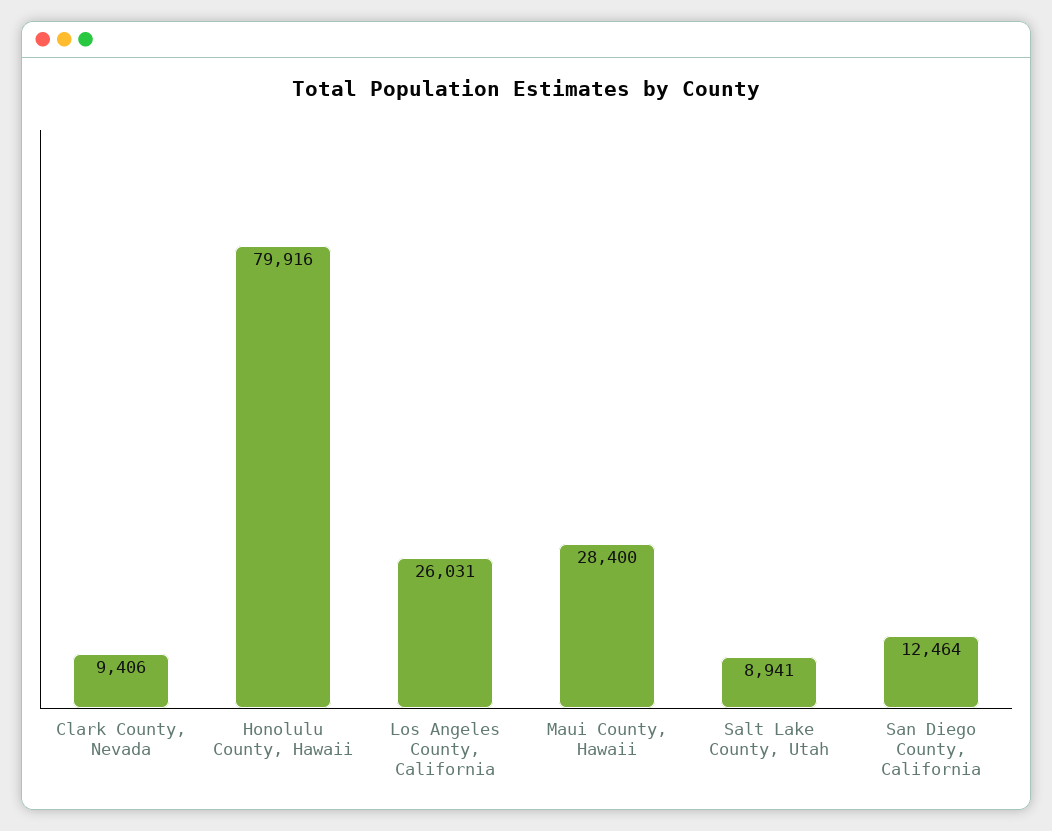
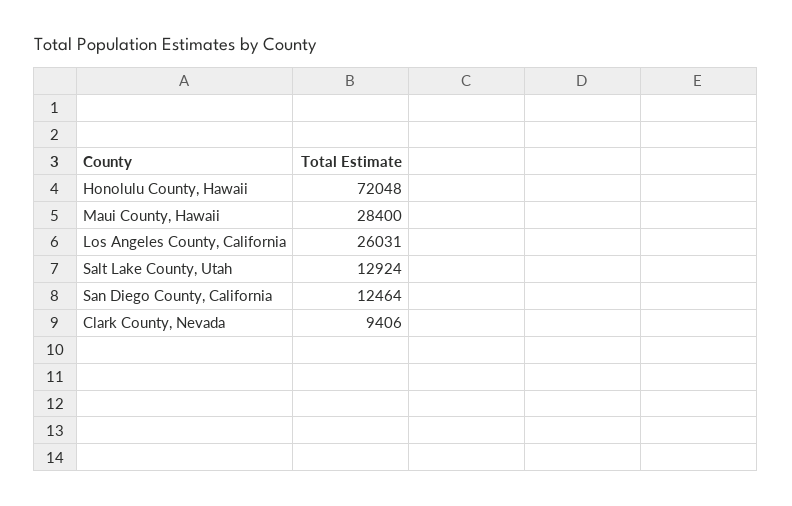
Honolulu County, Hawaii: 79916 -> 72048
Salt Lake County, Utah: 8941 -> 12924

